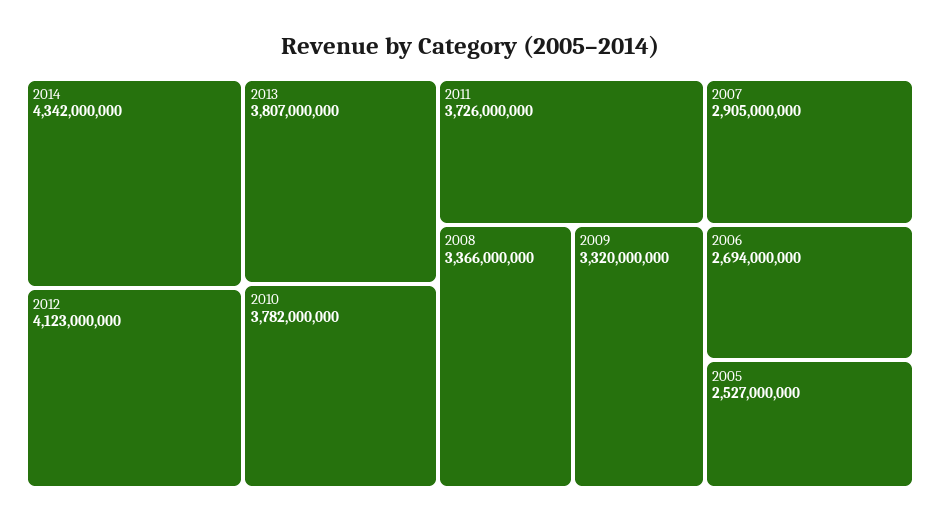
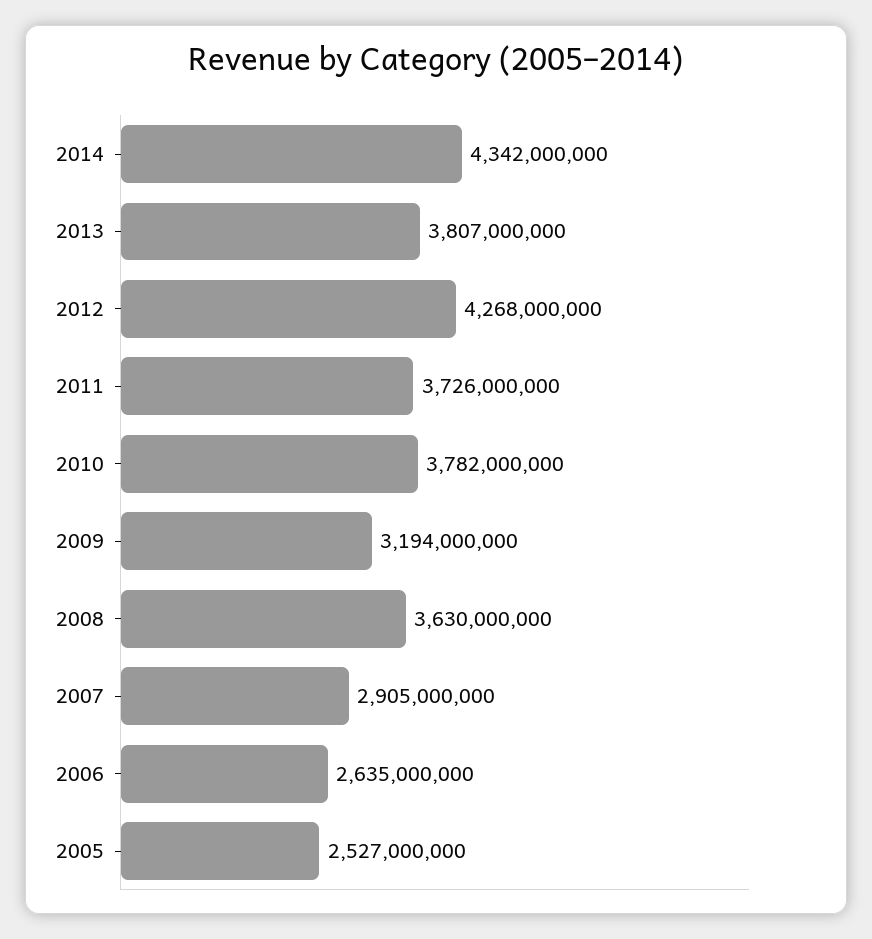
2012: 4123000000 -> 4268000000
2008: 3366000000 -> 3630000000
2009: 3320000000 -> 3194000000
2006: 2694000000 -> 2635000000

